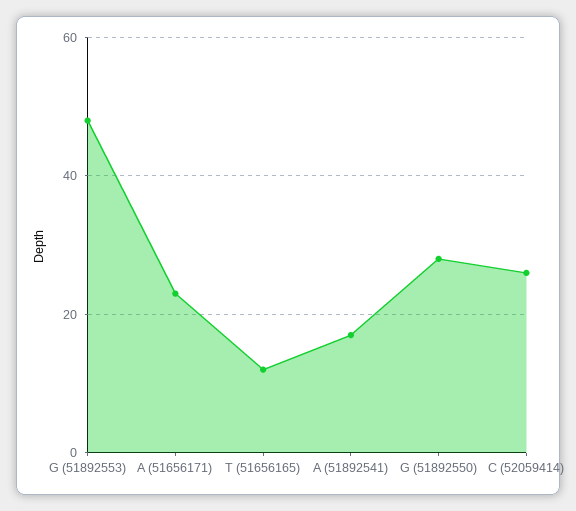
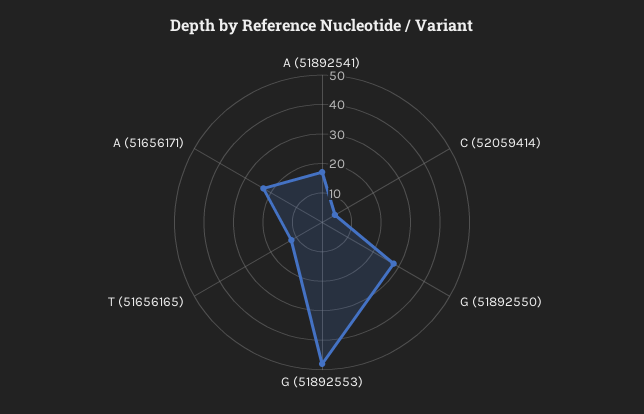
C (52059414): 25 -> 5

